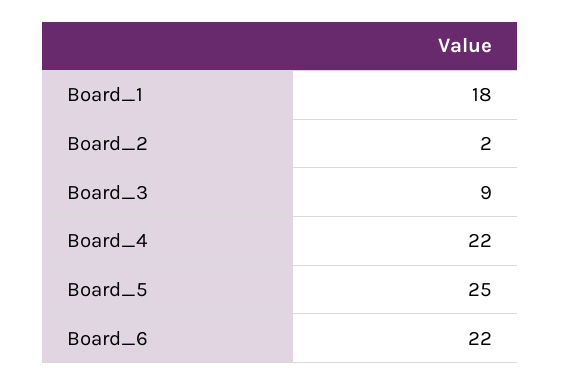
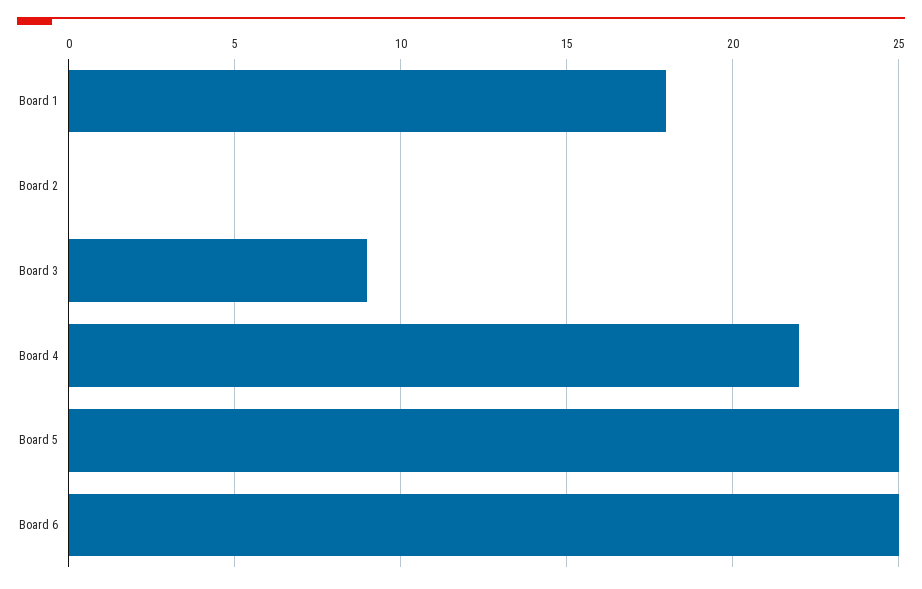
Board_2: 2 -> 0
Board_6: 22 -> 25

